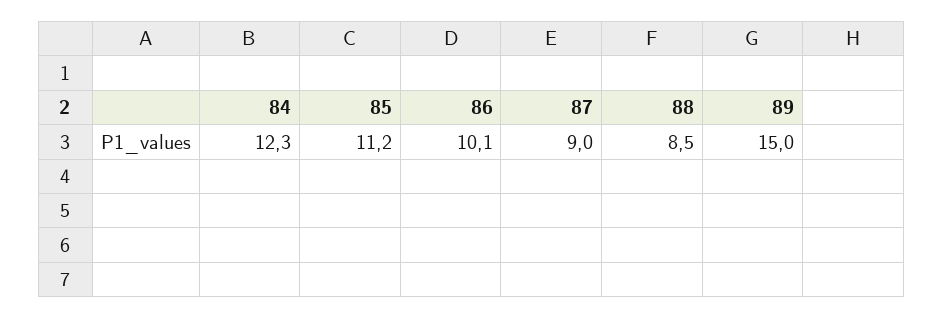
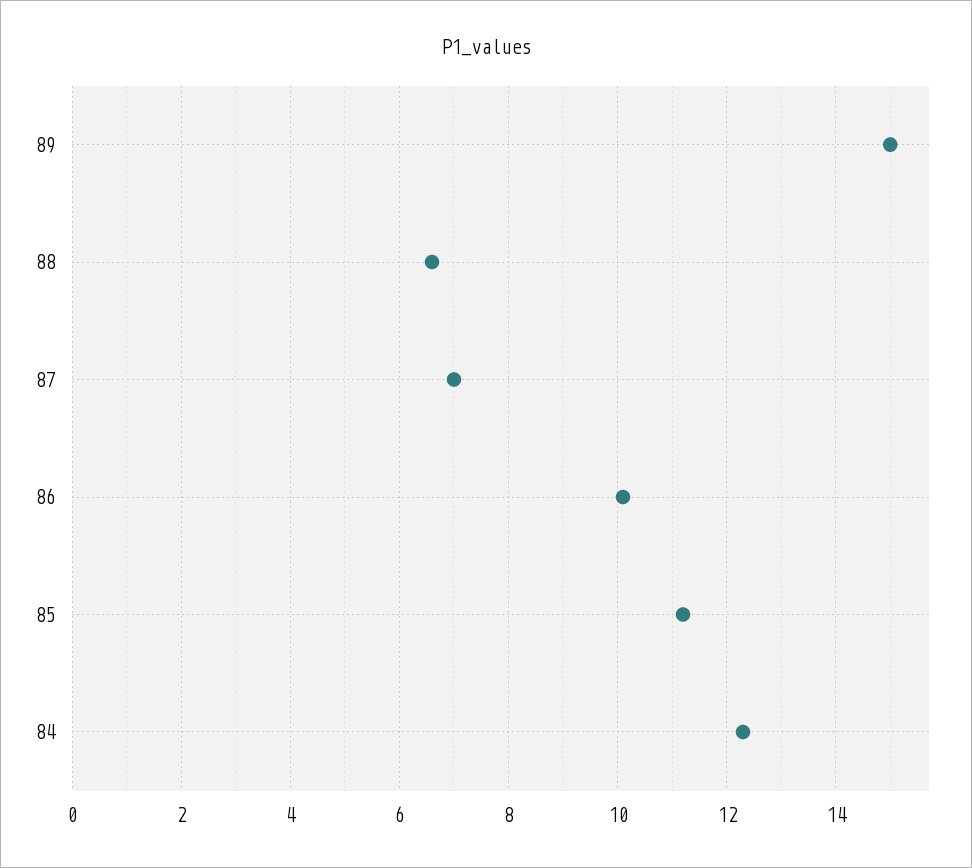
87: 9 -> 7
88: 8.5 -> 6.5

